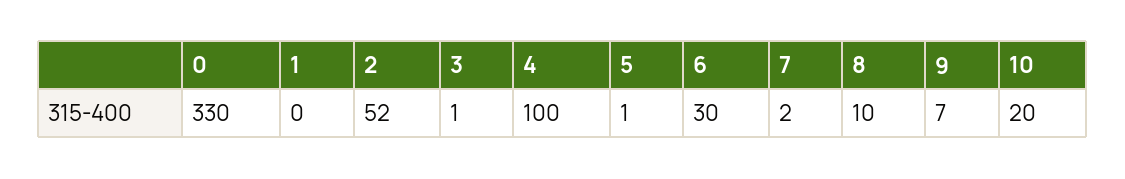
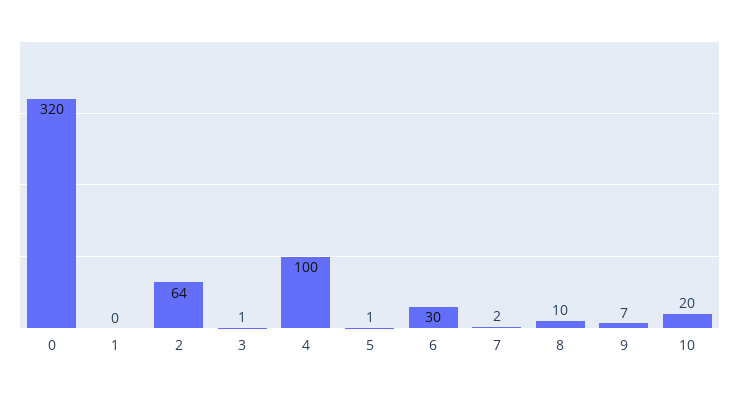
0: 330 -> 320
2: 52 -> 64

